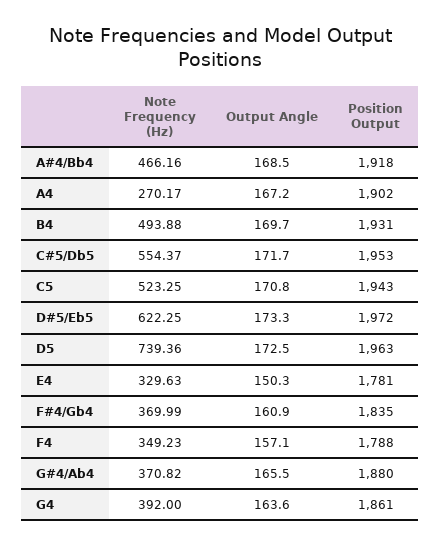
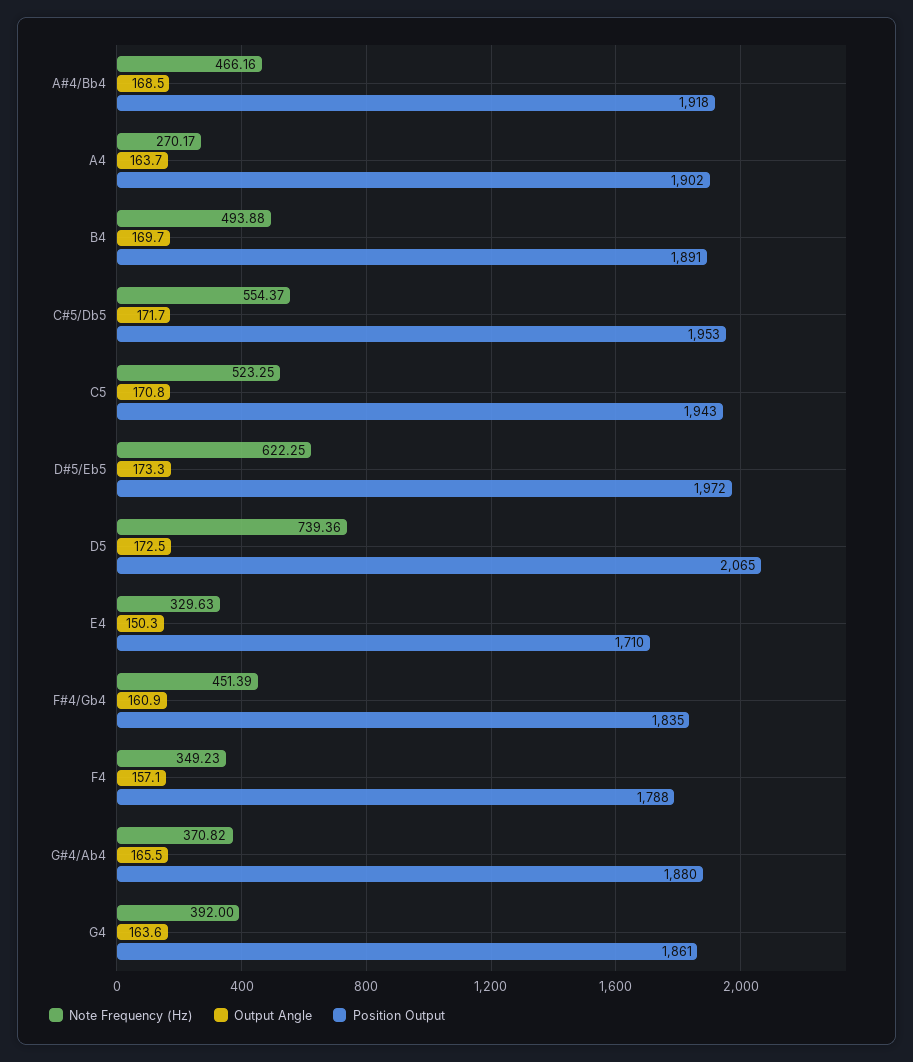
Output Angle, A4: 167.2 -> 163.7
Position Output, B4: 1931 -> 1891
Position Output, D5: 1963 -> 2065
Position Output, E4: 1781 -> 1710
Note Frequency (Hz), F#4/Gb4: 369.99 -> 451.39

